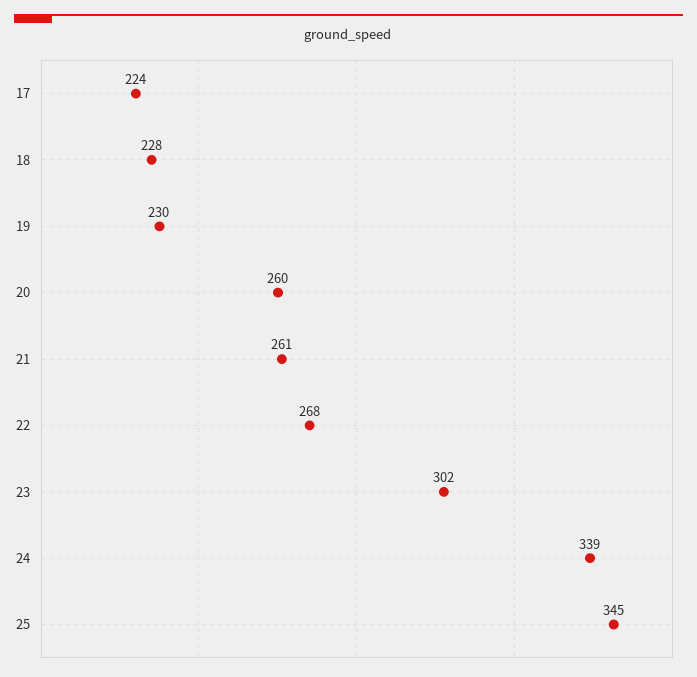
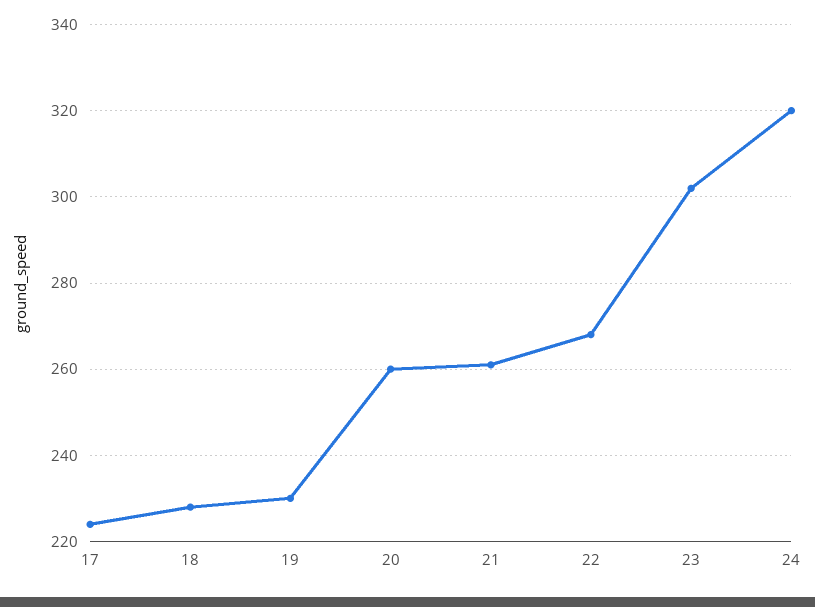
24: 339 -> 320
25: 345 -> none

